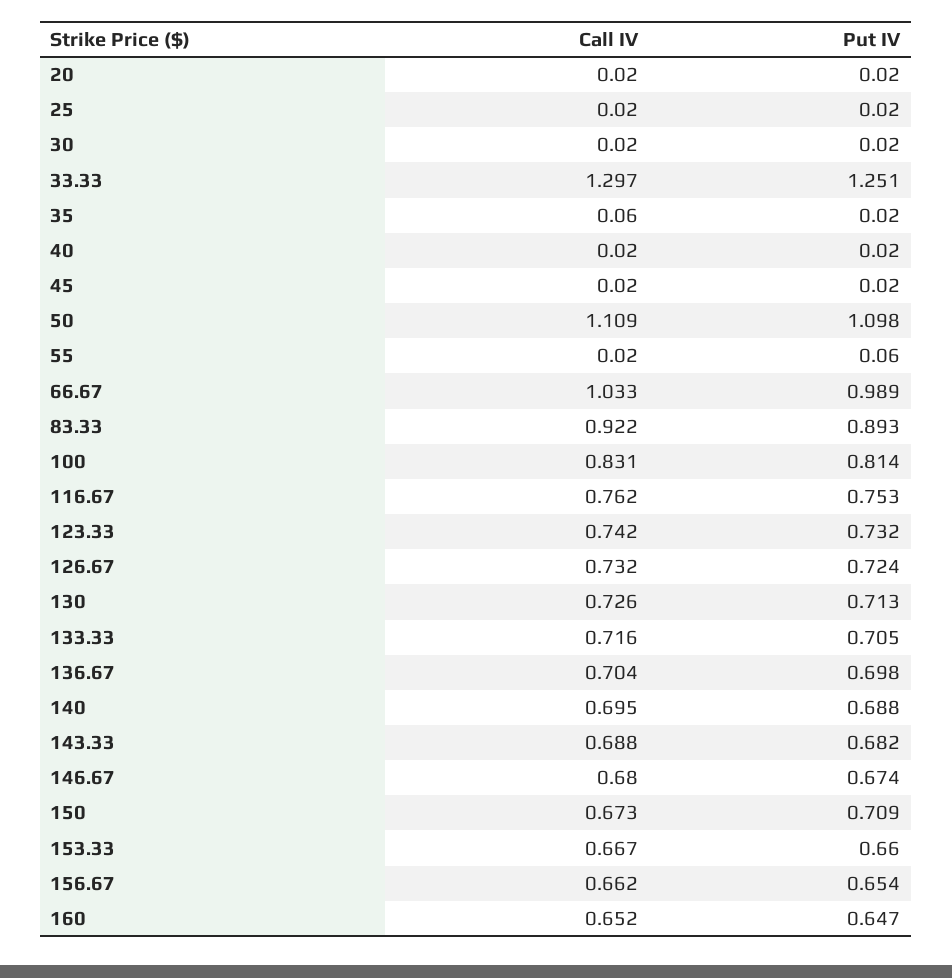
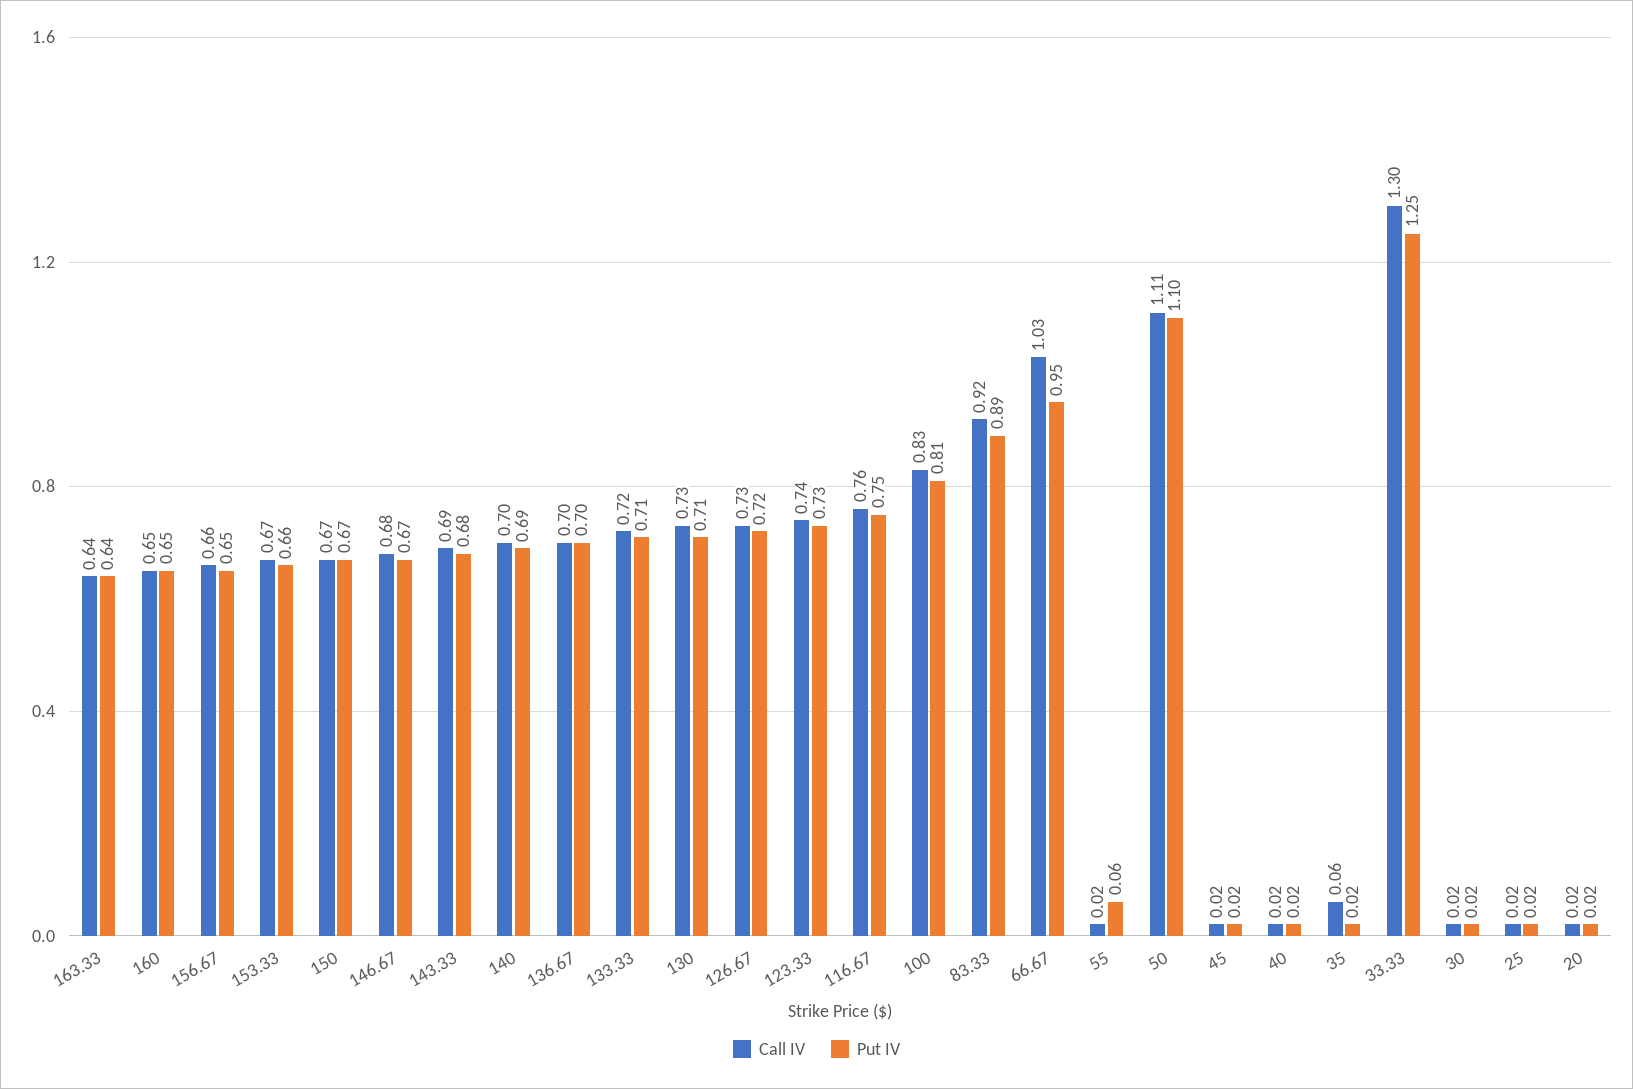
Put IV, 66.67: 0.989 -> 0.95
Put IV, 150: 0.709 -> 0.67
Call IV, 163.33: none -> 0.64
Put IV, 163.33: none -> 0.64

